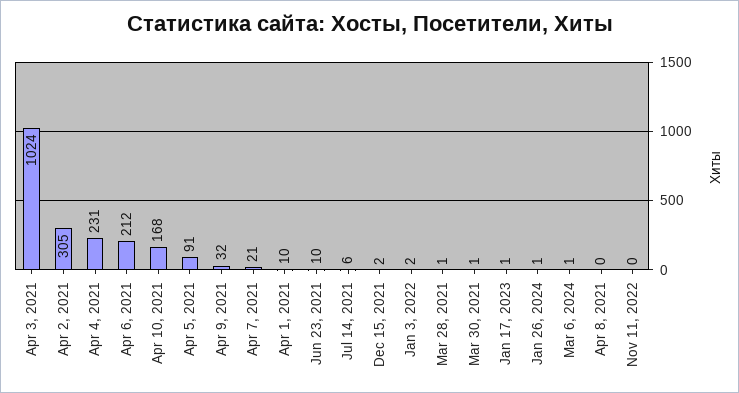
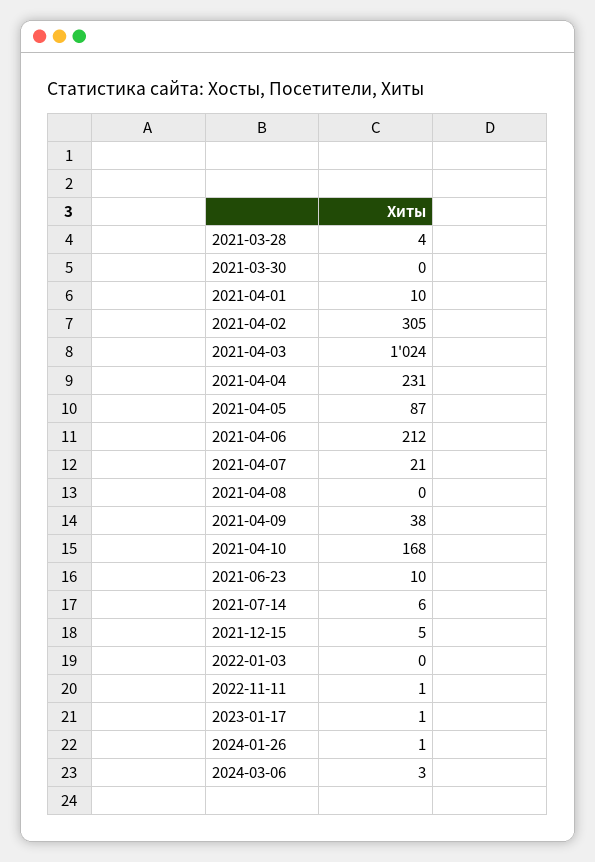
Apr 5, 2021: 91 -> 87
Apr 9, 2021: 32 -> 38
Dec 15, 2021: 2 -> 5
Jan 3, 2022: 2 -> 0
Mar 28, 2021: 1 -> 4
Mar 30, 2021: 1 -> 0
Mar 6, 2024: 1 -> 3
Nov 11, 2022: 0 -> 1

